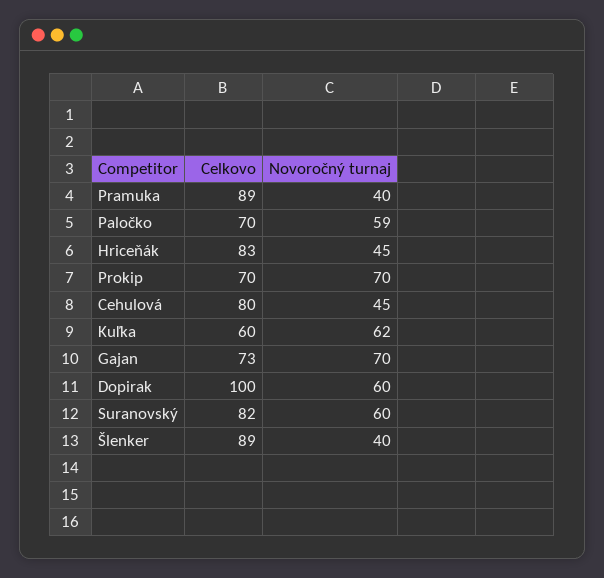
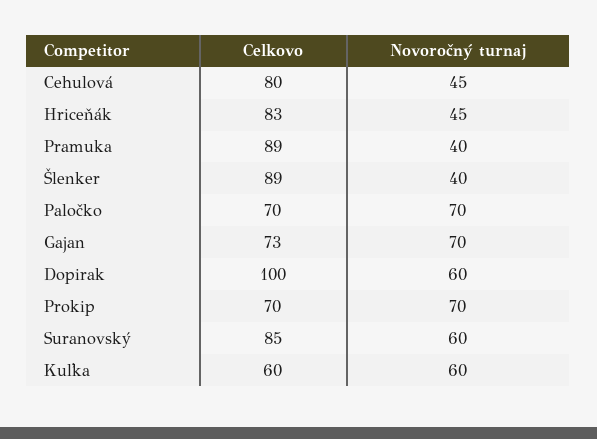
Novoročný turnaj, Paločko: 59 -> 70
Novoročný turnaj, Kuľka: 62 -> 60
Celkovo, Suranovský: 82 -> 85

